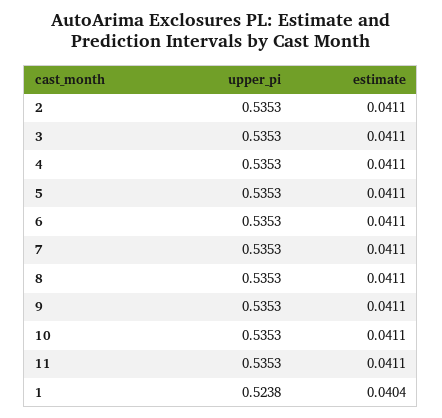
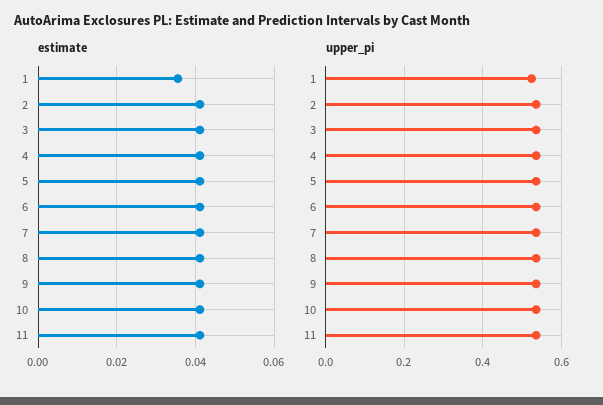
estimate, 1: 0.0404 -> 0.036

